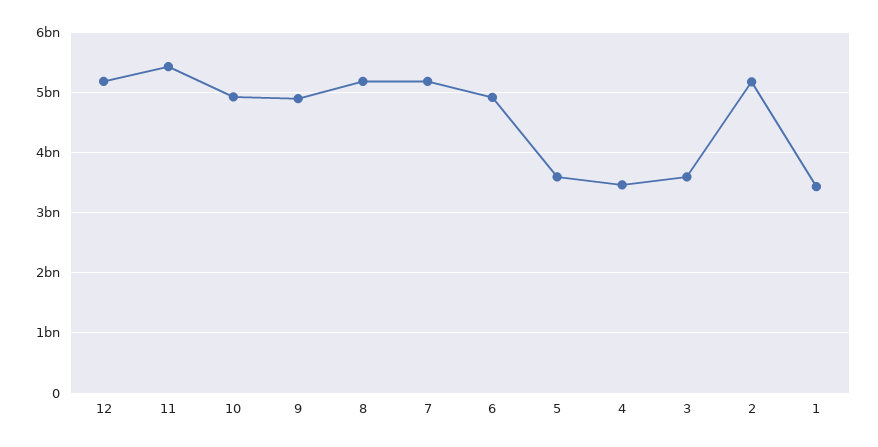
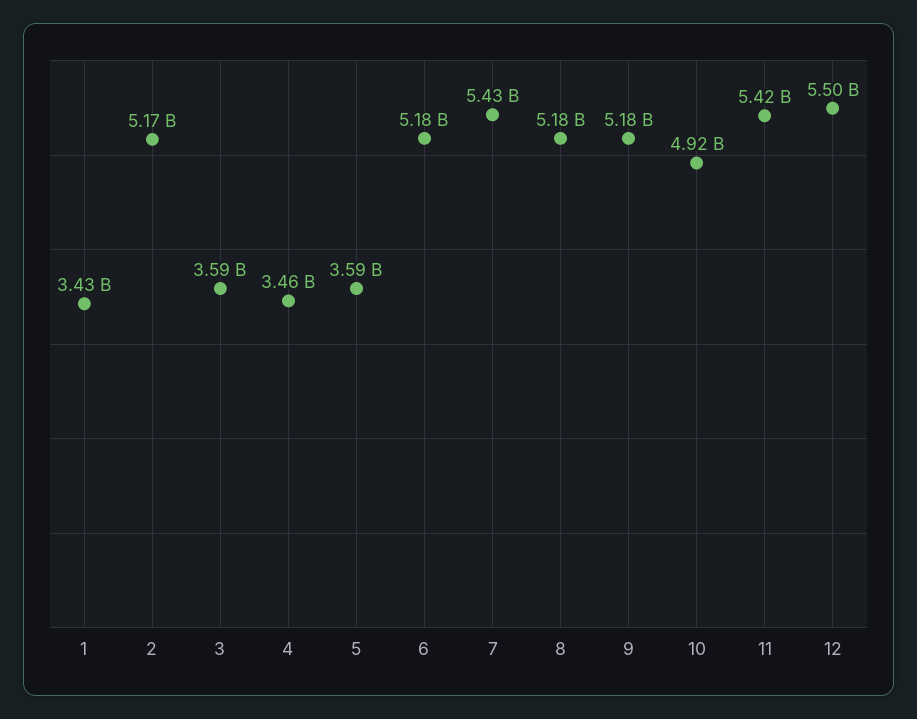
12: 5200000000 -> 5500000000
9: 4900000000 -> 5180000000
7: 5200000000 -> 5430000000
6: 4900000000 -> 5180000000

